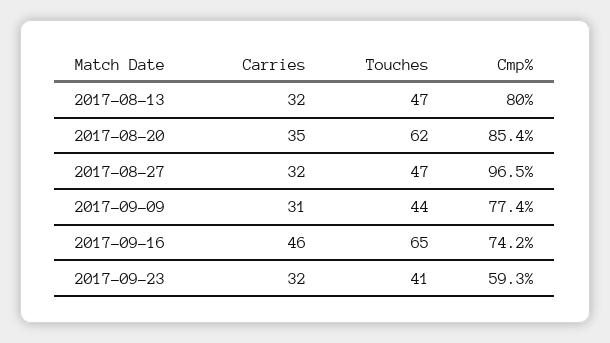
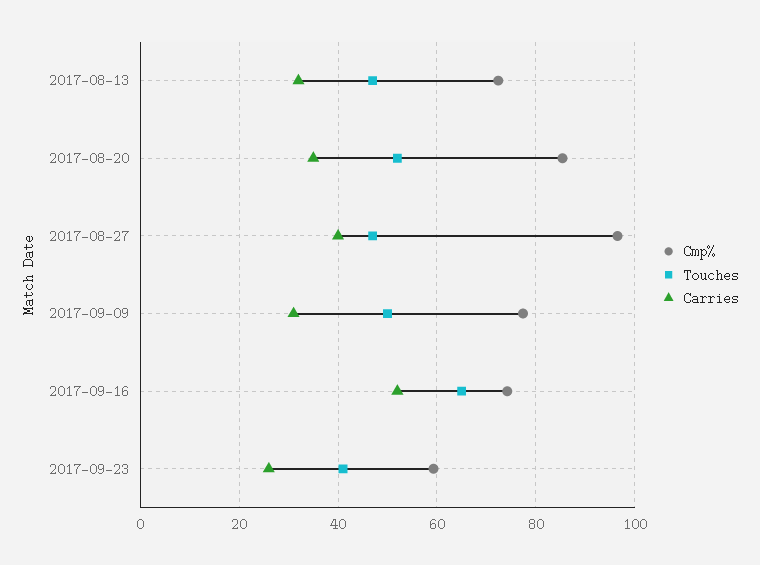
Cmp%, 2017-08-13: 80 -> 72
Touches, 2017-08-20: 62 -> 52
Carries, 2017-08-27: 32 -> 40
Touches, 2017-09-09: 44 -> 50
Carries, 2017-09-16: 46 -> 52
Carries, 2017-09-23: 32 -> 26

